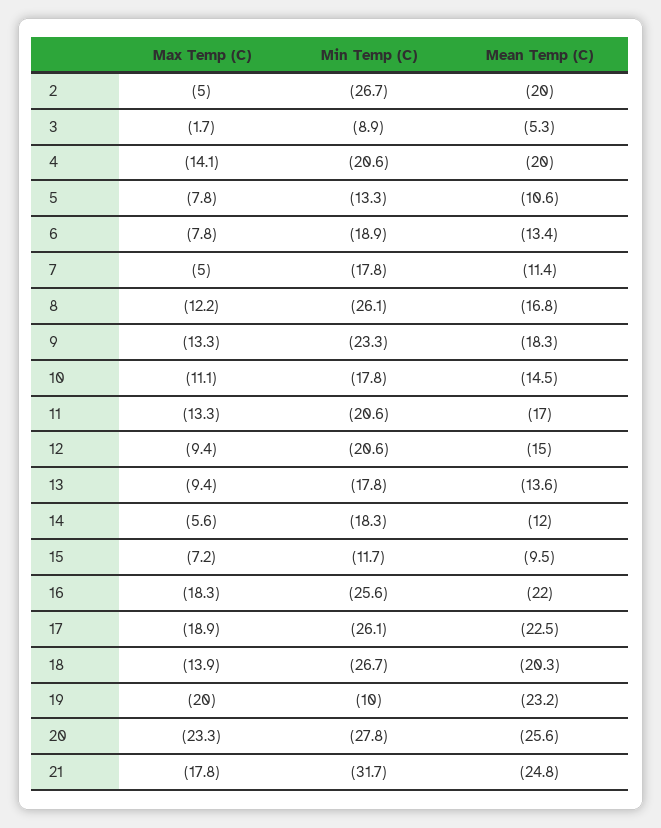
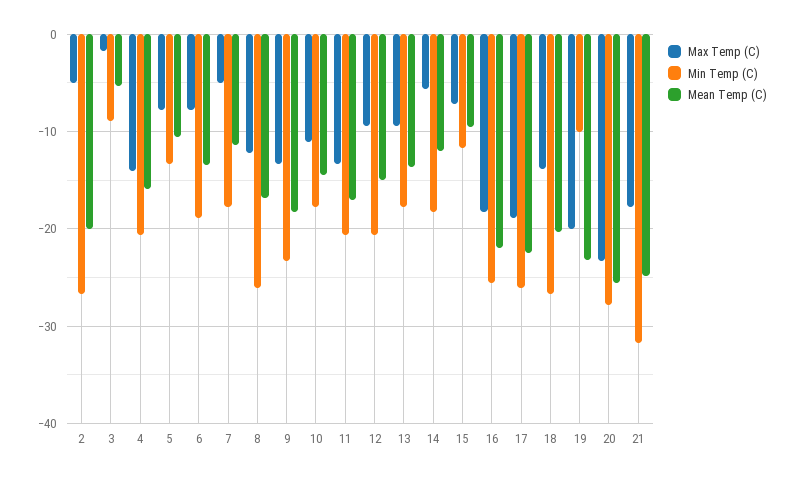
Mean Temp (C), 4: -20 -> -16

